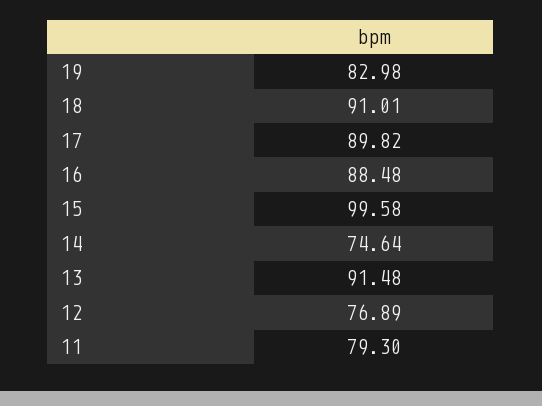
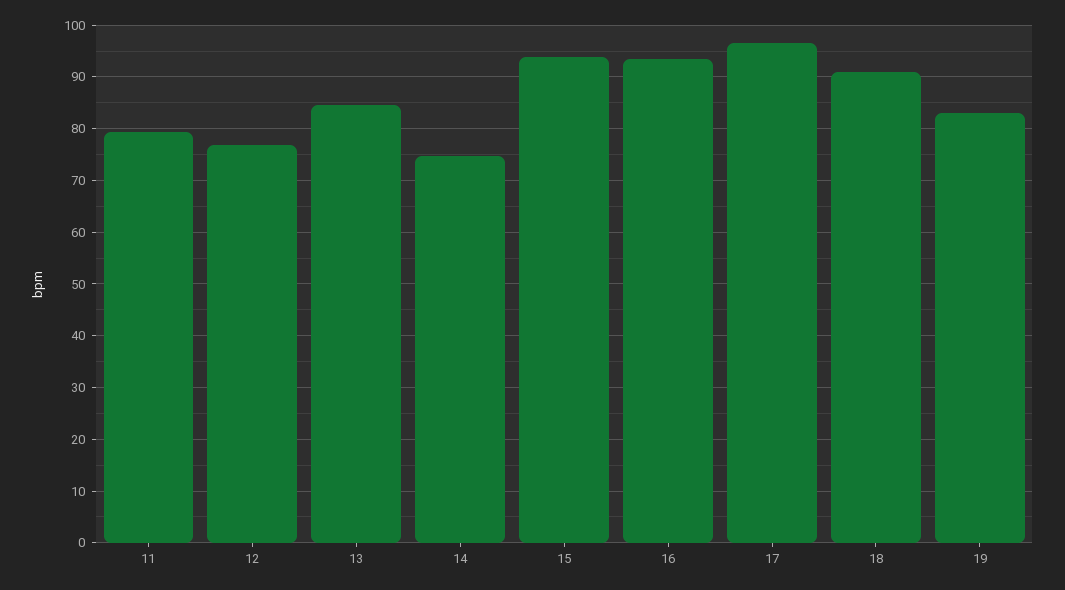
17: 89.82 -> 96
16: 88.48 -> 94
15: 99.58 -> 94
13: 91.48 -> 84

